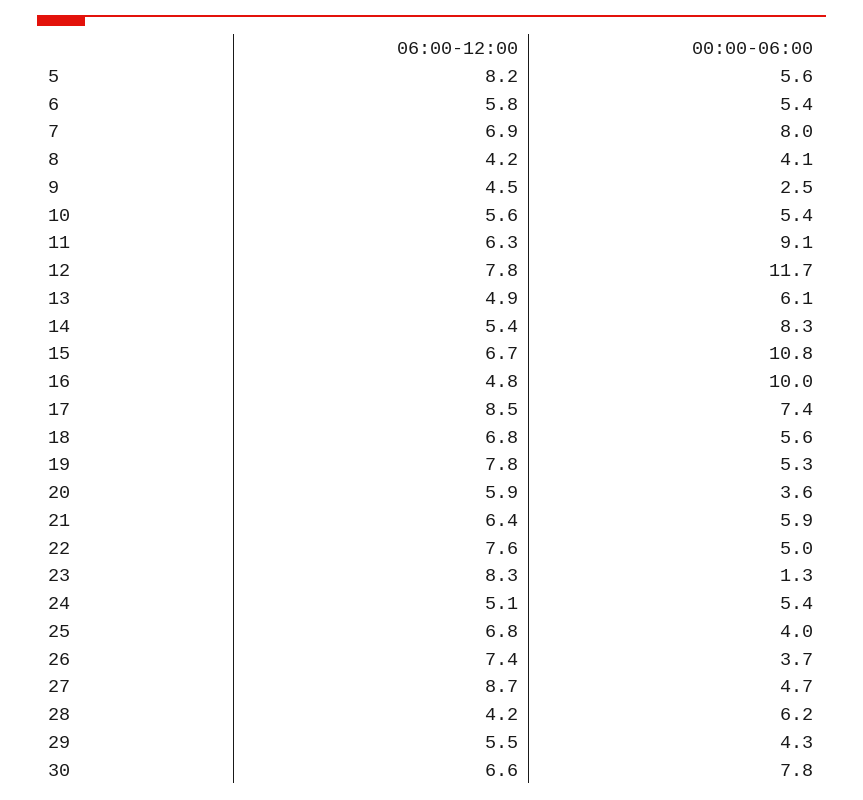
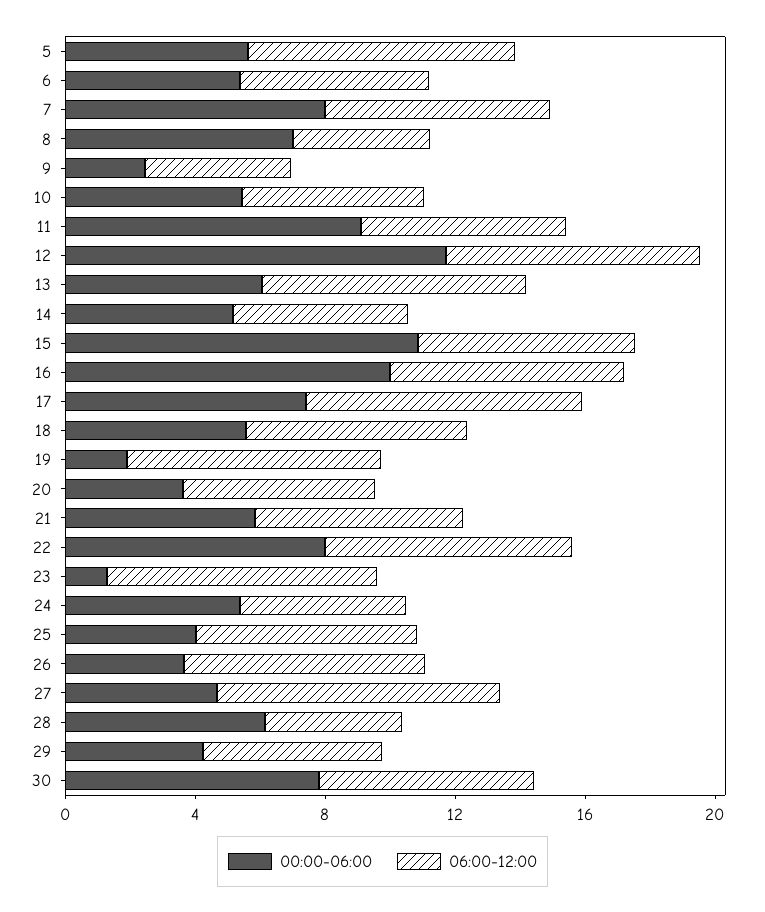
00:00-06:00, 8: 4.1 -> 7
06:00-12:00, 13: 4.9 -> 8
00:00-06:00, 14: 8.3 -> 5
06:00-12:00, 16: 4.8 -> 7
00:00-06:00, 19: 5.3 -> 2
00:00-06:00, 22: 5 -> 8

